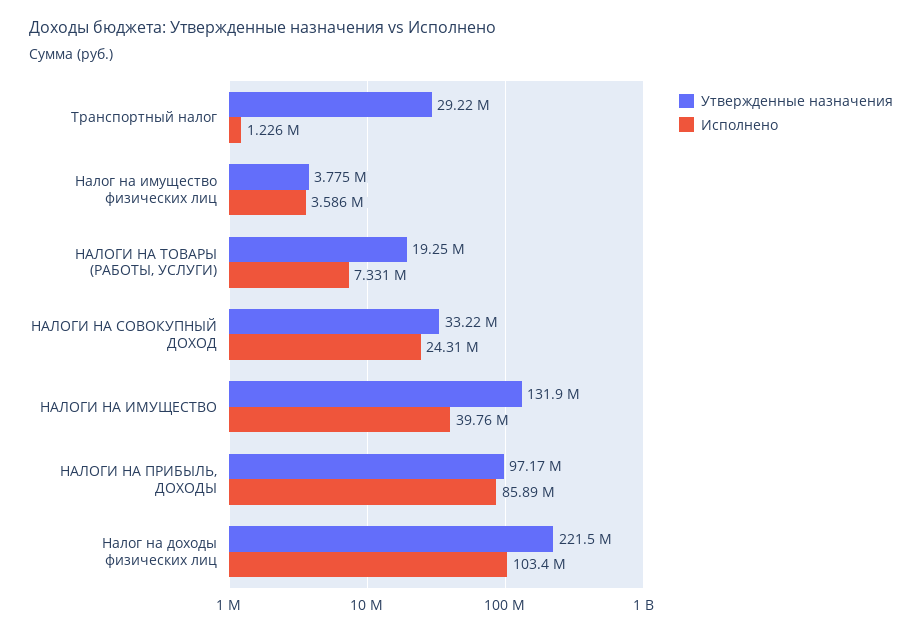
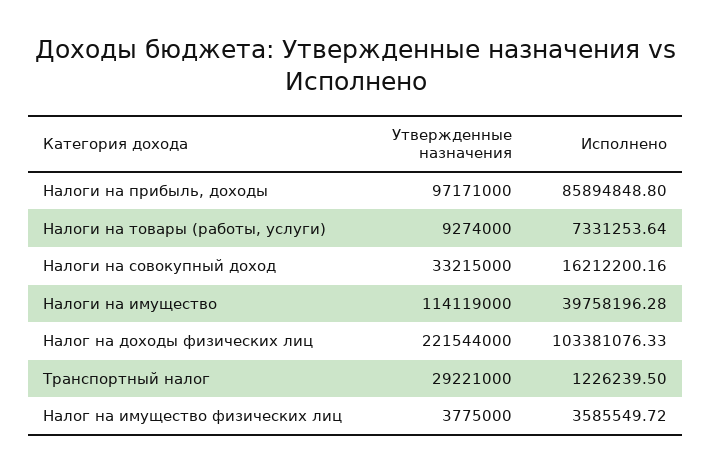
Утвержденные назначения, НАЛОГИ НА ТОВАРЫ (РАБОТЫ, УСЛУГИ): 19250000 -> 9274000
Исполнено, НАЛОГИ НА СОВОКУПНЫЙ ДОХОД: 24310000 -> 16212200.16
Утвержденные назначения, НАЛОГИ НА ИМУЩЕСТВО: 131900000 -> 114119000

